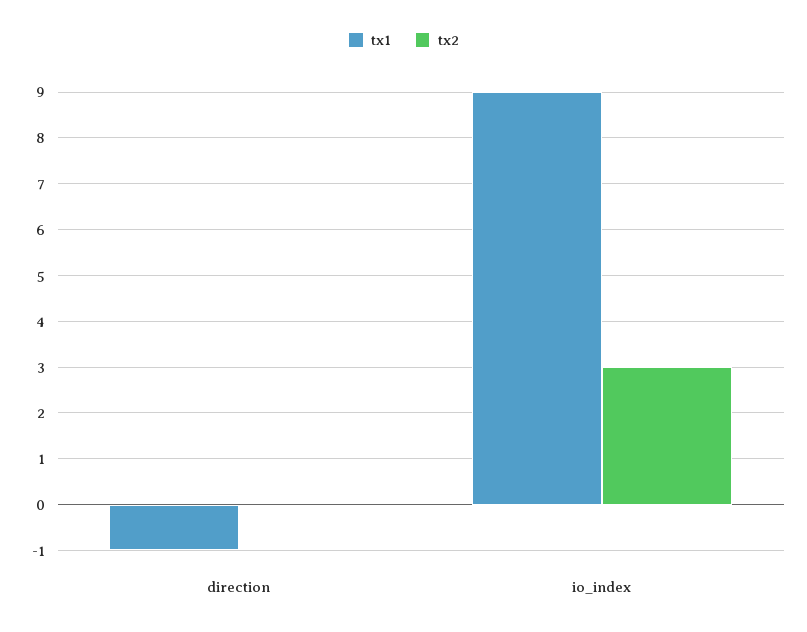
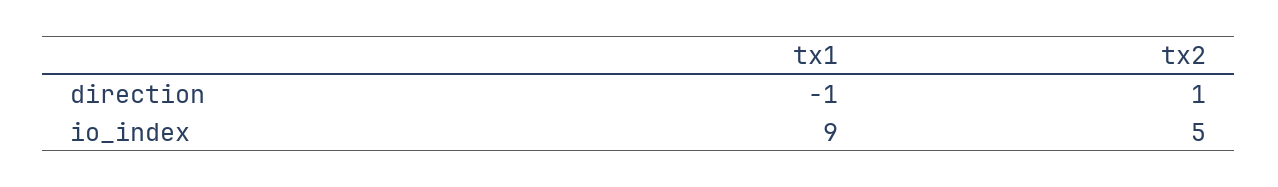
tx2, direction: 0 -> 1
tx2, io_index: 3 -> 5

